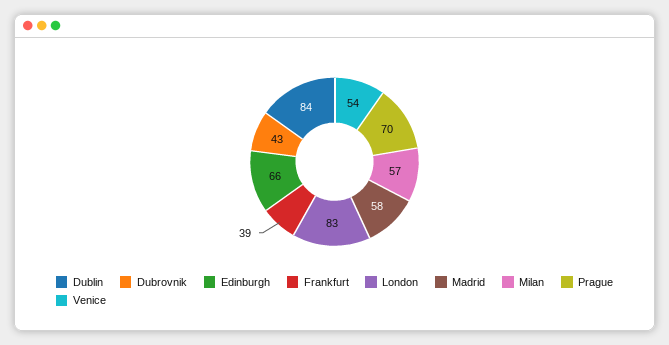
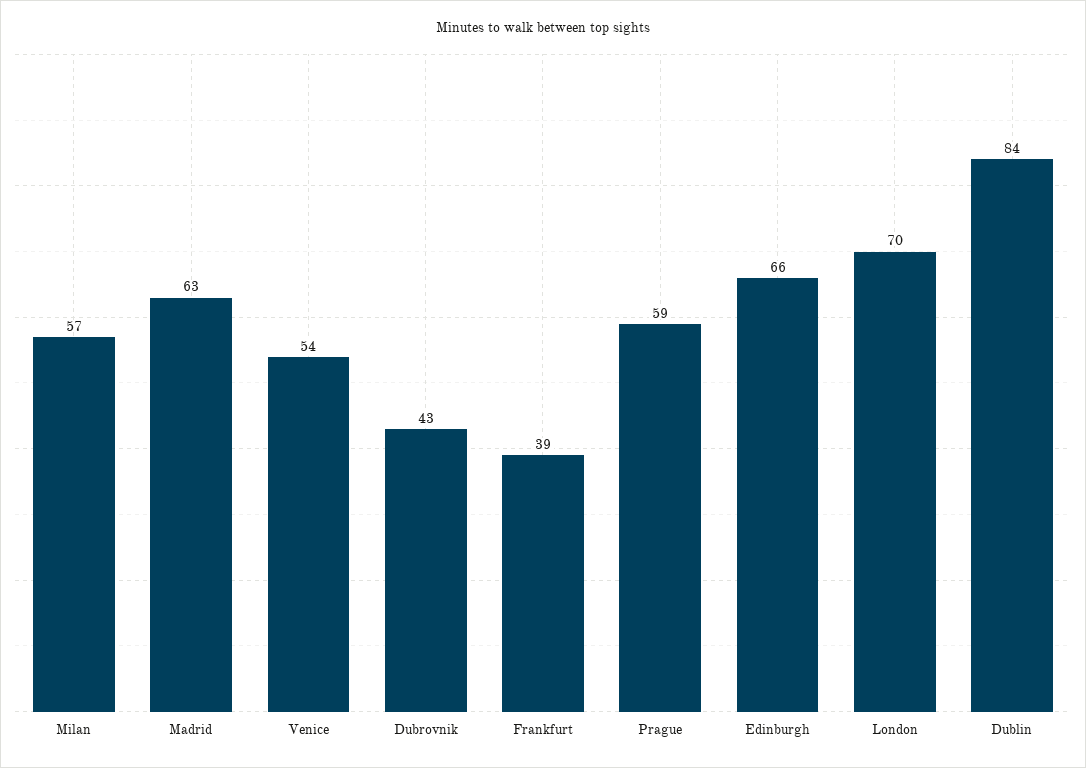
London: 83 -> 70
Madrid: 58 -> 63
Prague: 70 -> 59

